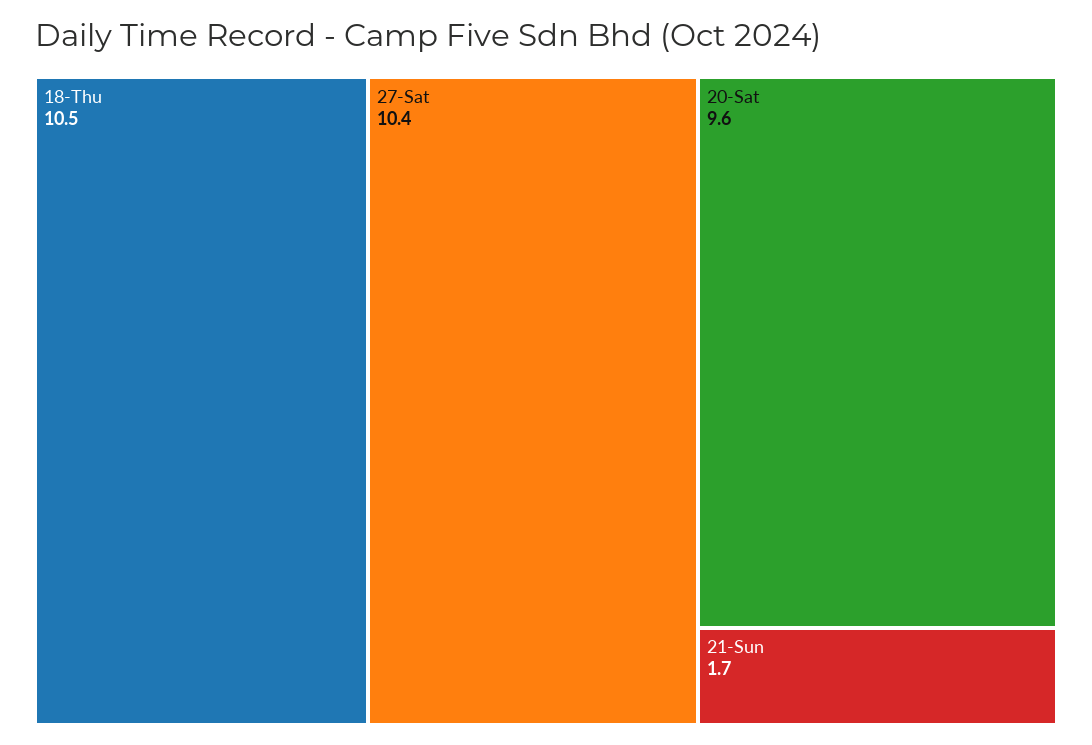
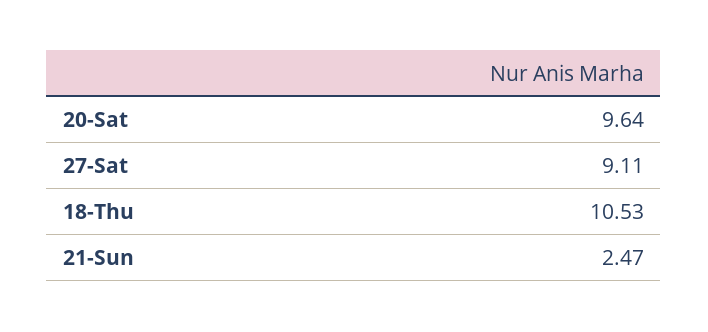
27-Sat: 10.4 -> 9.11
21-Sun: 1.7 -> 2.47

